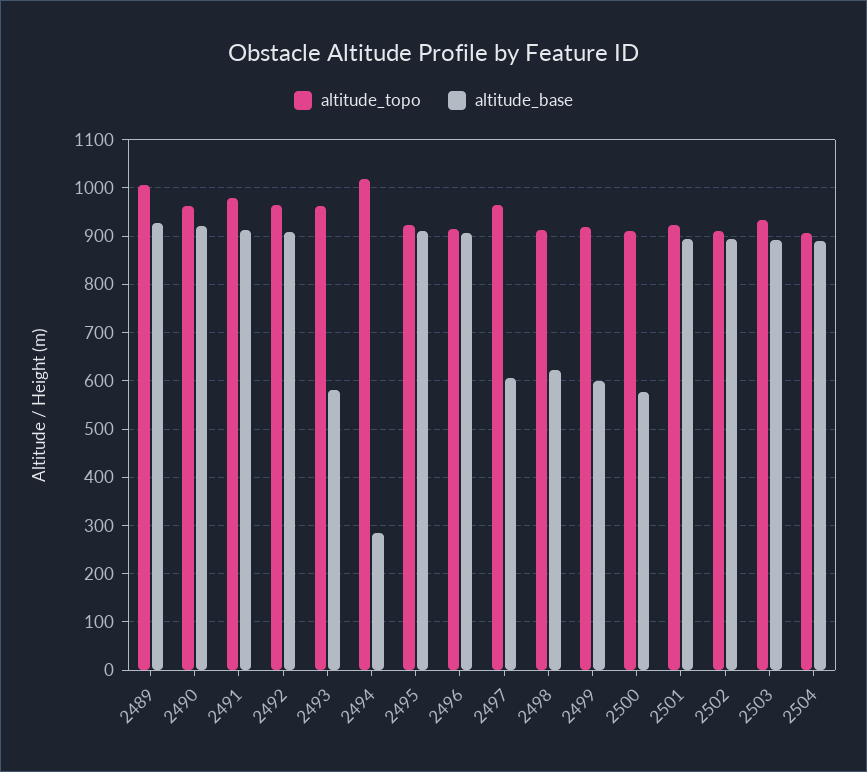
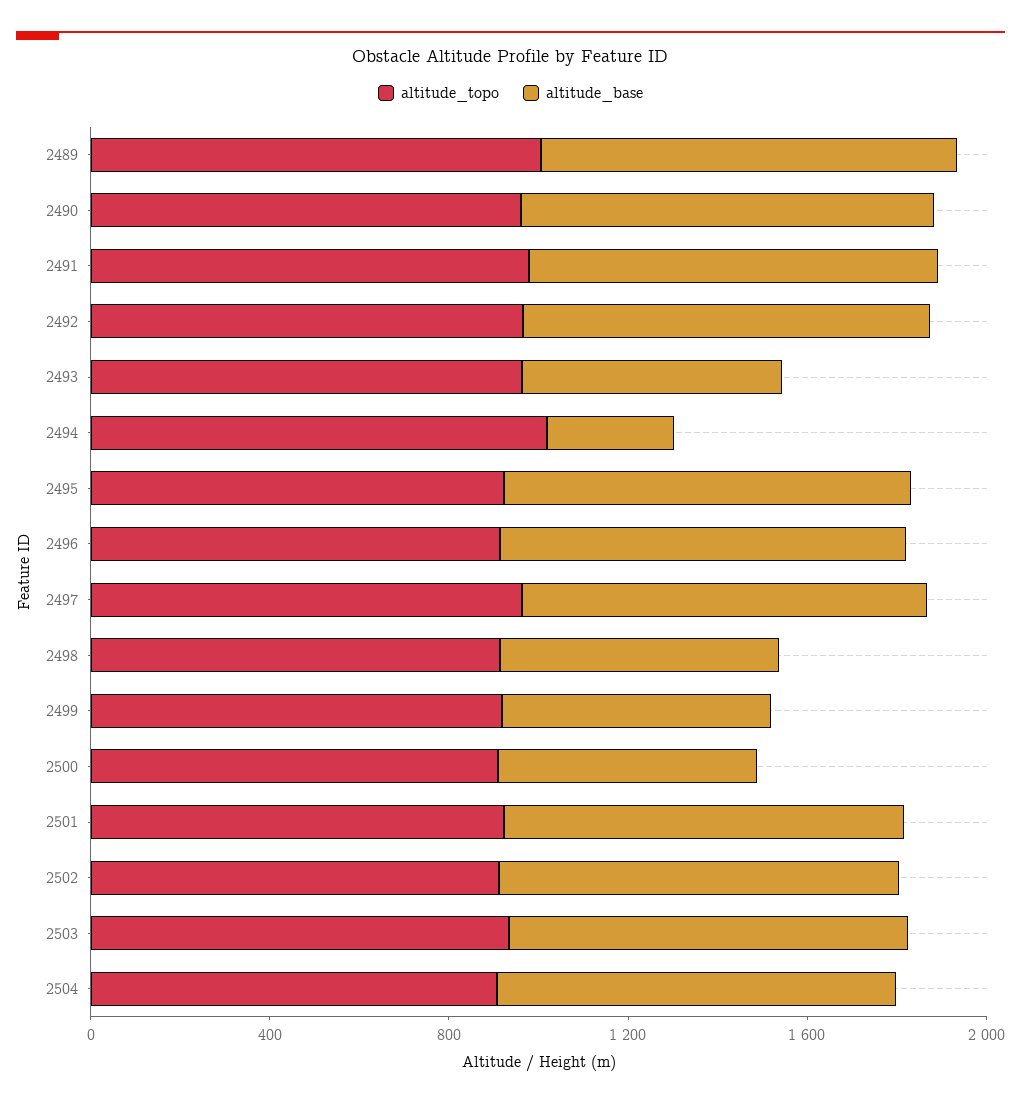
altitude_base, 2497: 600 -> 900

